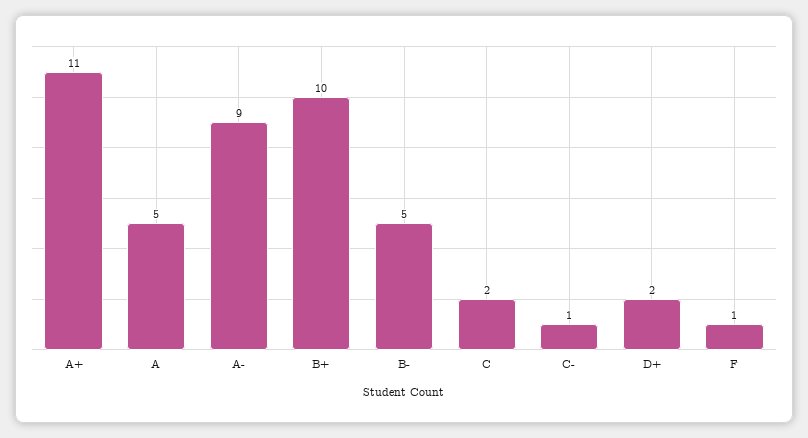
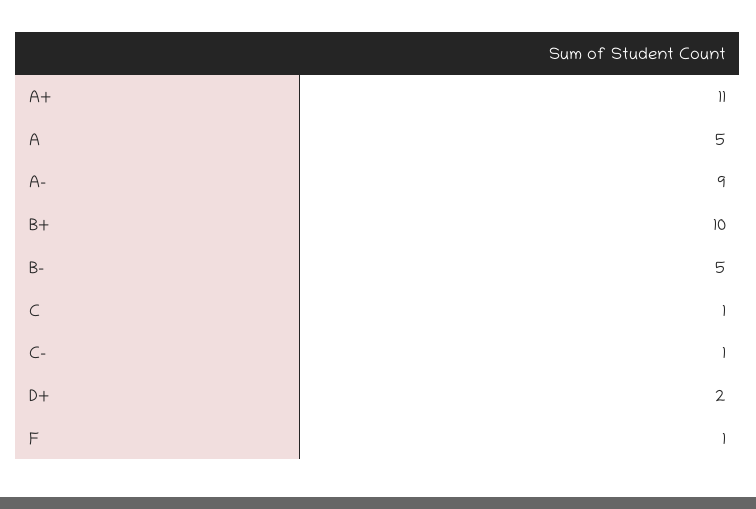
C: 2 -> 1

